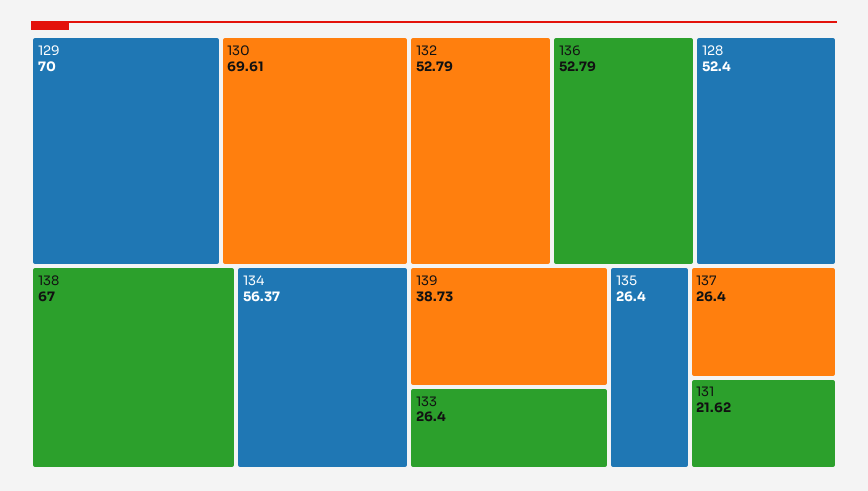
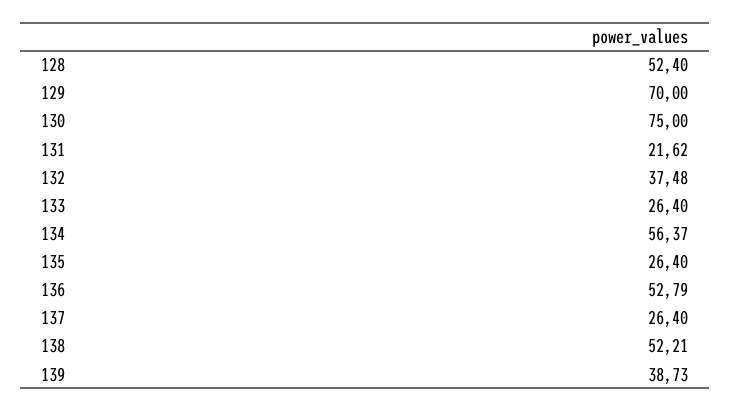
130: 69.61 -> 75
138: 67 -> 52.21
132: 52.79 -> 37.48

